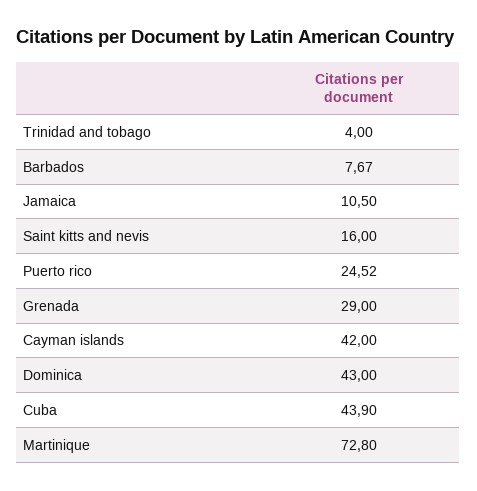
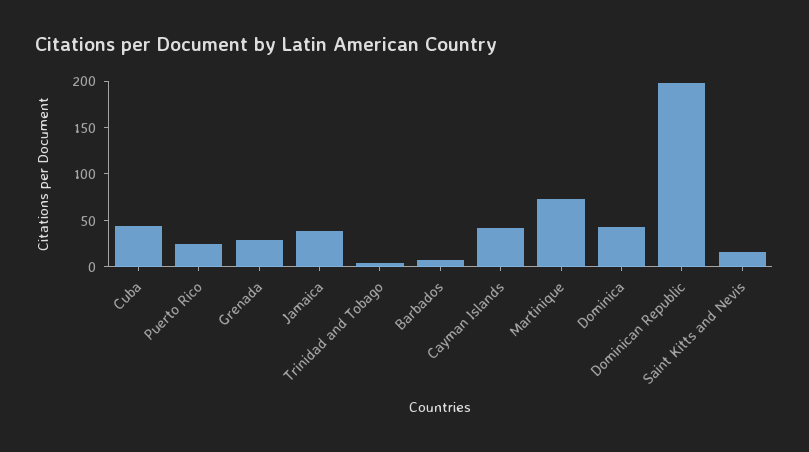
Jamaica: 10.5 -> 40
Dominican Republic: none -> 200

